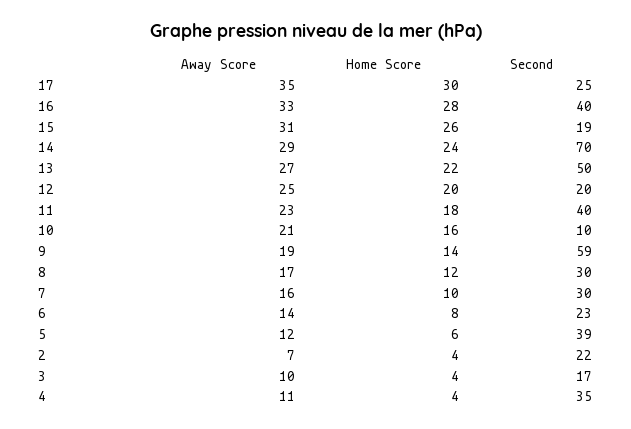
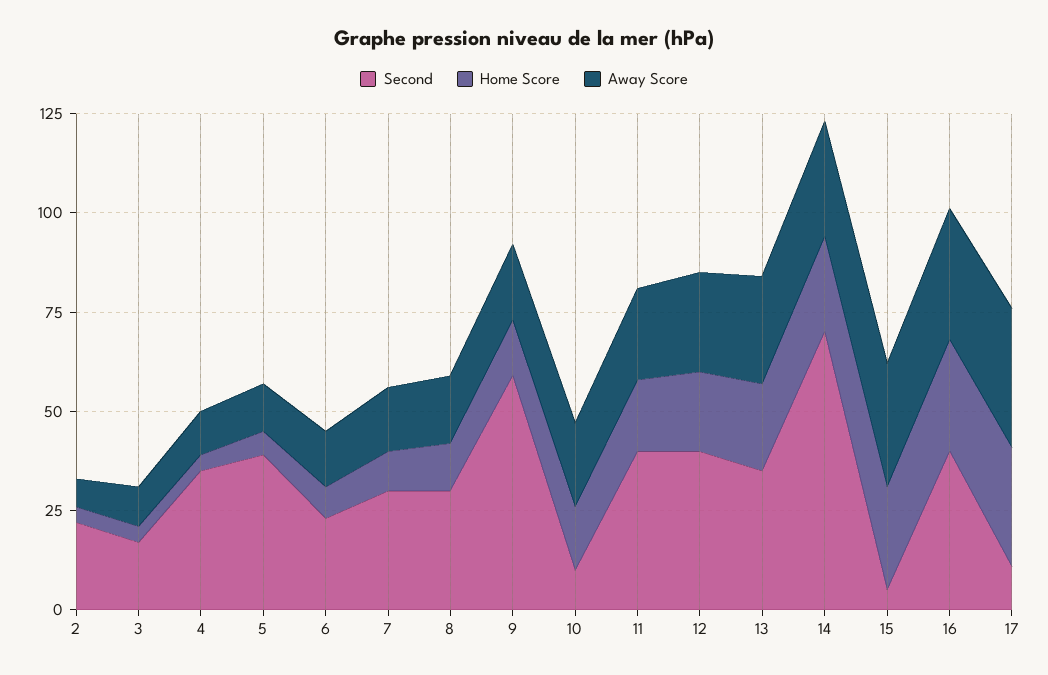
Second, 17: 25 -> 10
Second, 15: 19 -> 5
Second, 13: 50 -> 35
Second, 12: 20 -> 40

